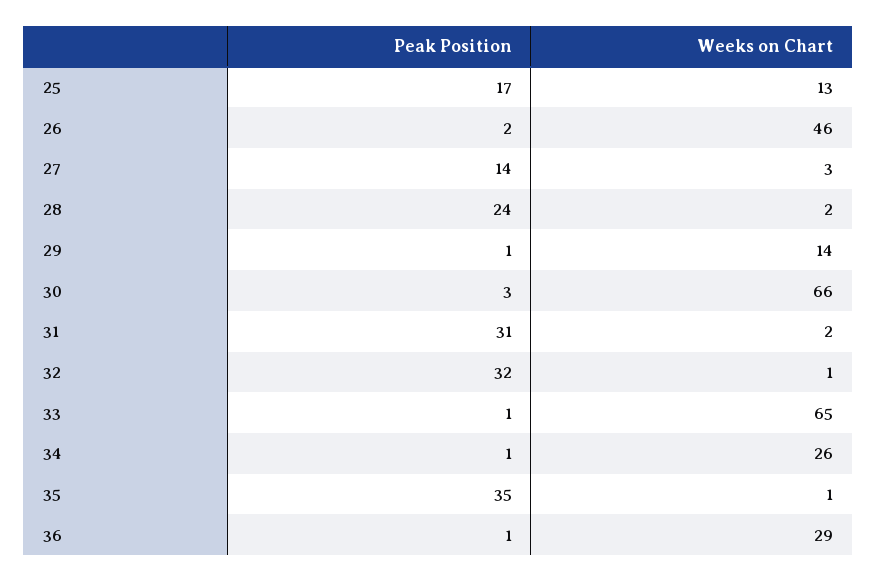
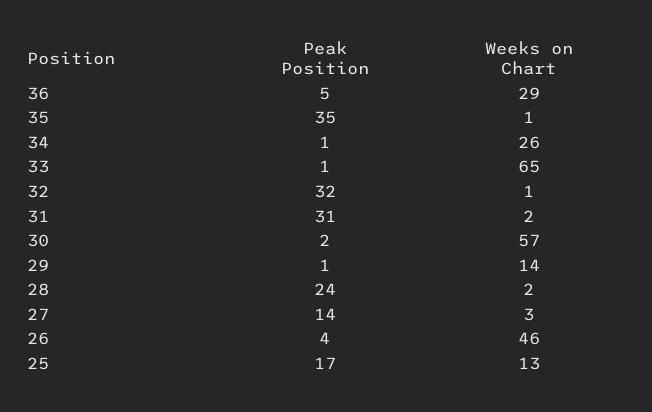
Peak Position, 26: 2 -> 4
Peak Position, 30: 3 -> 2
Weeks on Chart, 30: 66 -> 57
Peak Position, 36: 1 -> 5

